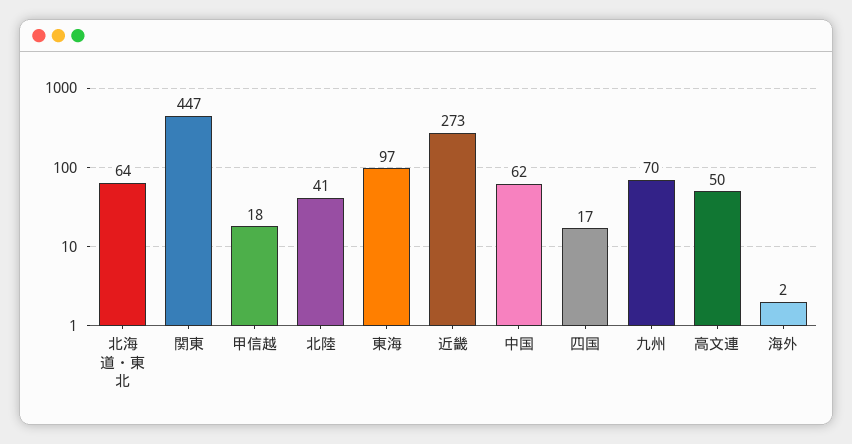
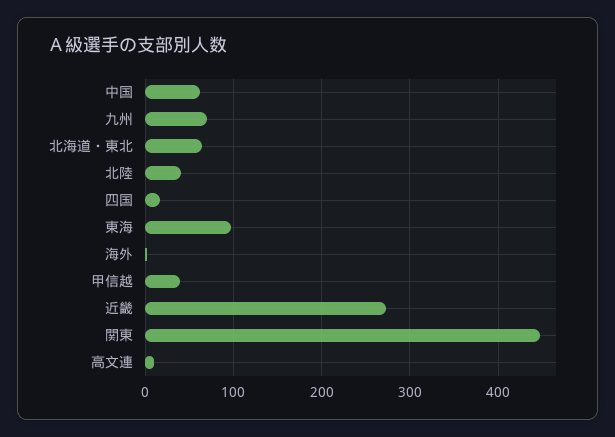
甲信越: 18 -> 40
高文連: 50 -> 10

